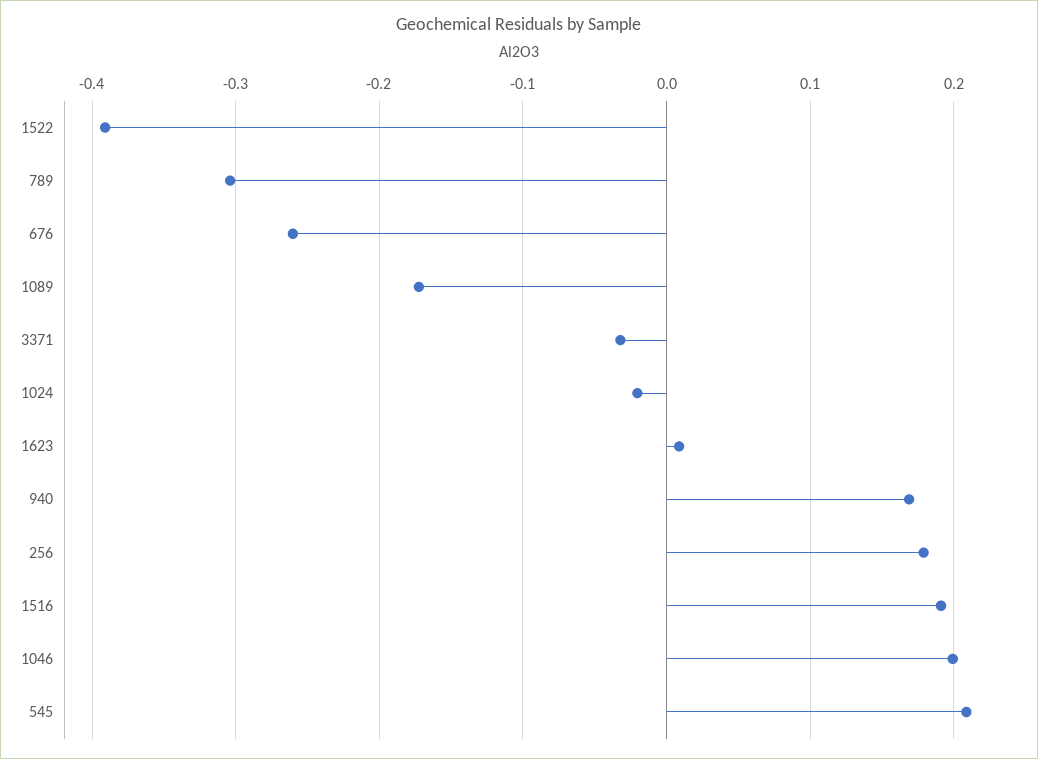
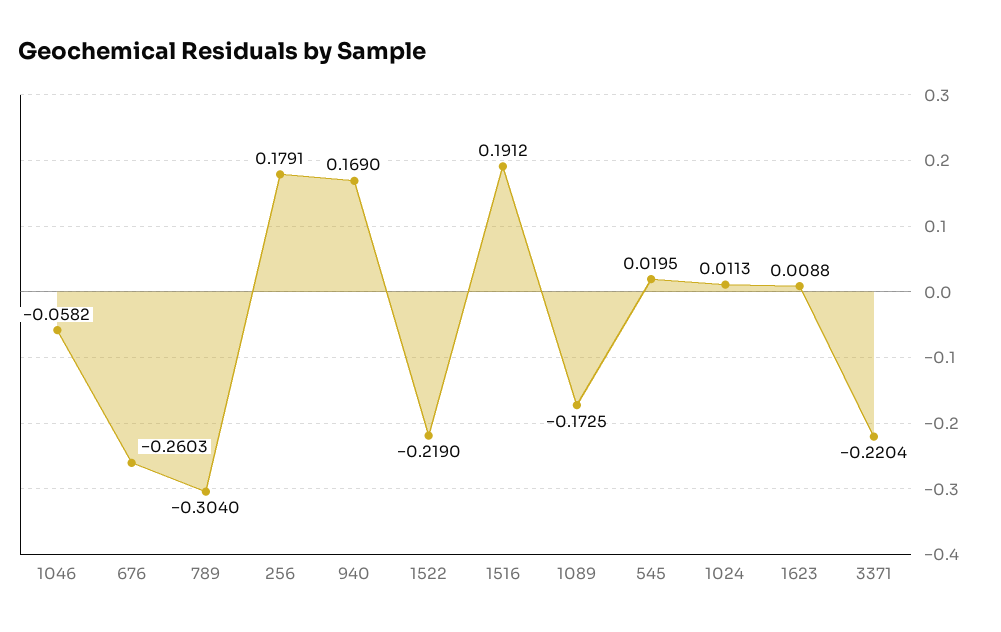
1522: -0.39 -> -0.219
3371: -0.03 -> -0.2204
1024: -0.02 -> 0.0113
1046: 0.2 -> -0.0582
545: 0.21 -> 0.0195

